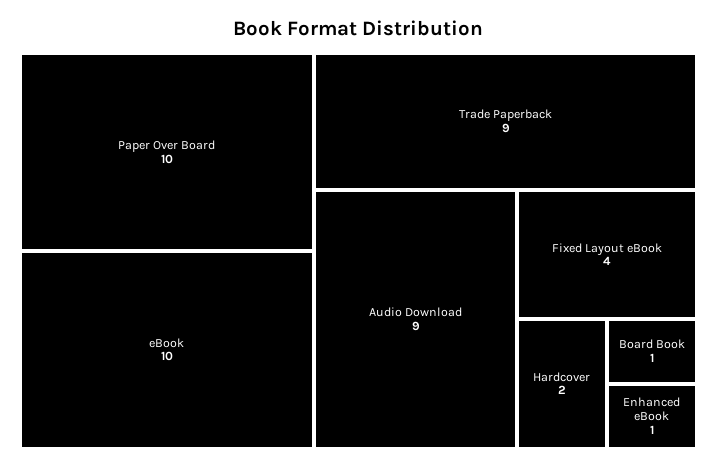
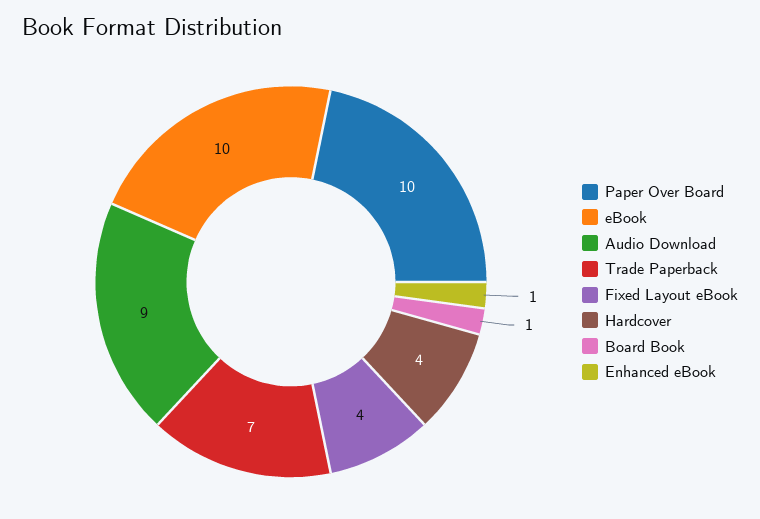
Trade Paperback: 9 -> 7
Hardcover: 2 -> 4

